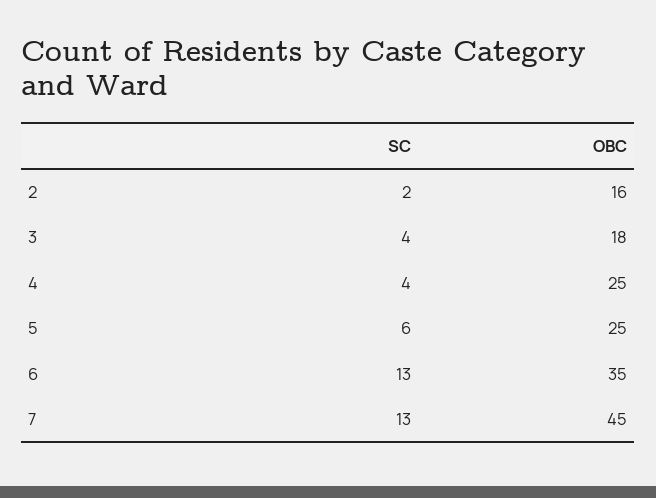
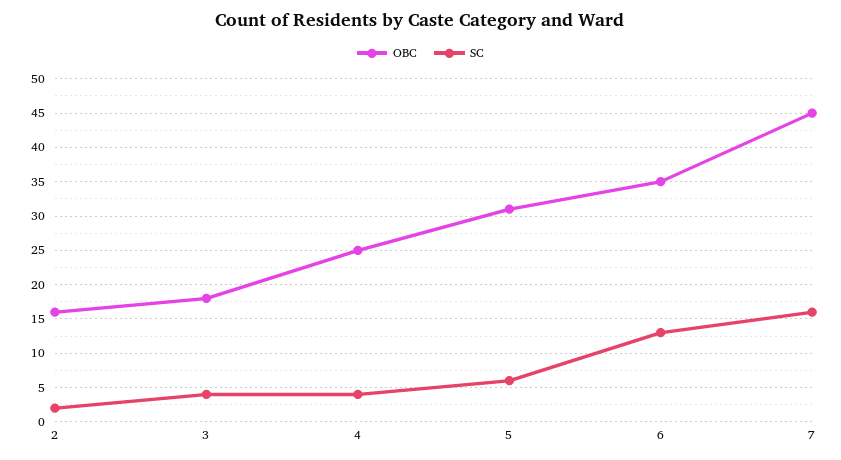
OBC, 5: 25 -> 31
SC, 7: 13 -> 16

